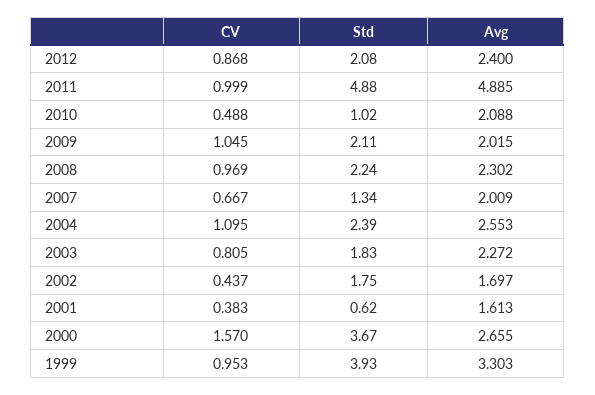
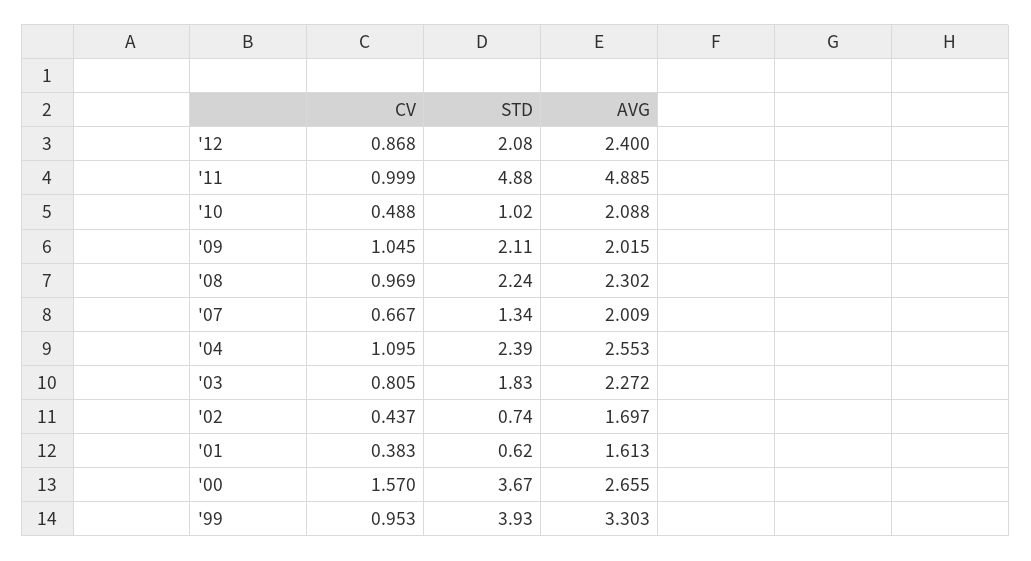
Std, 2002: 1.75 -> 0.74

